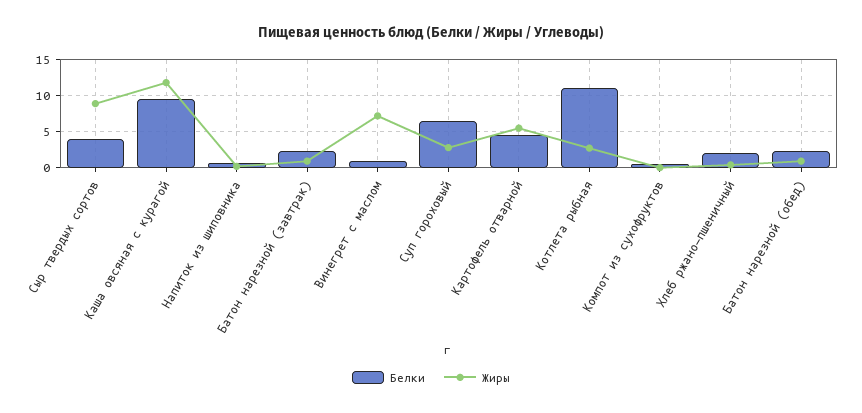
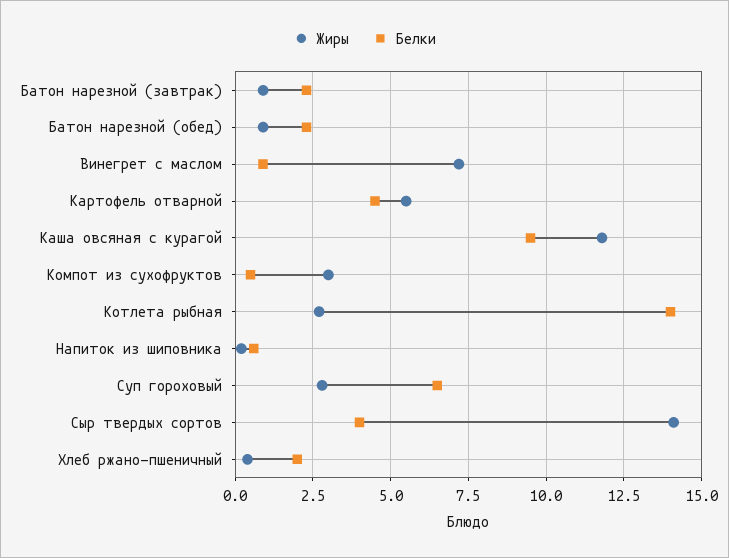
Жиры, Сыр твердых сортов: 9 -> 14
Белки, Котлета рыбная: 11 -> 14
Жиры, Компот из сухофруктов: 0 -> 3

